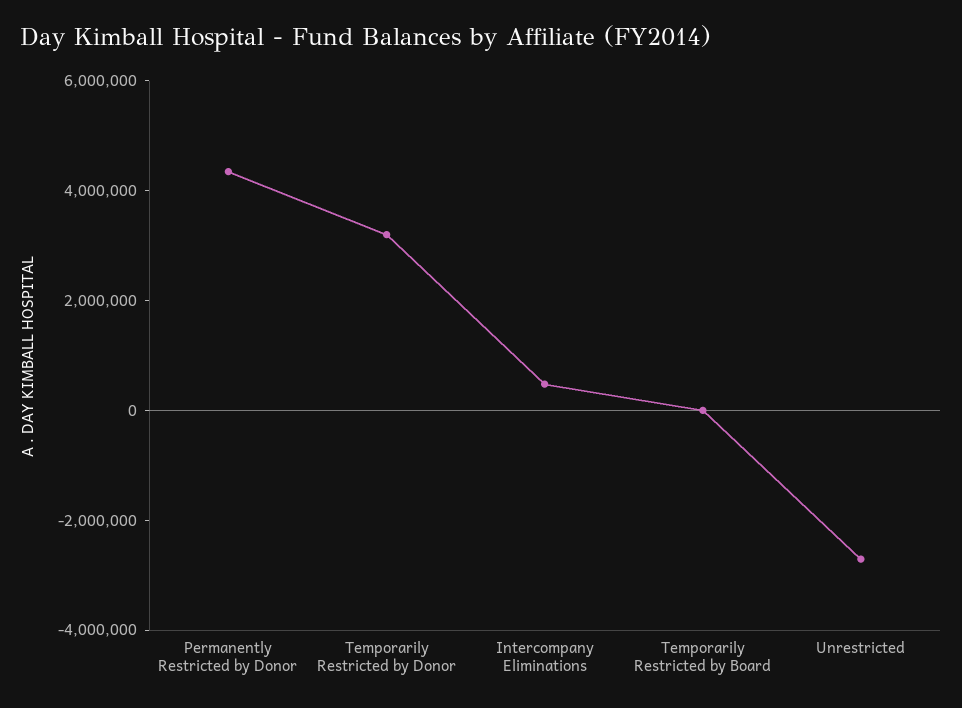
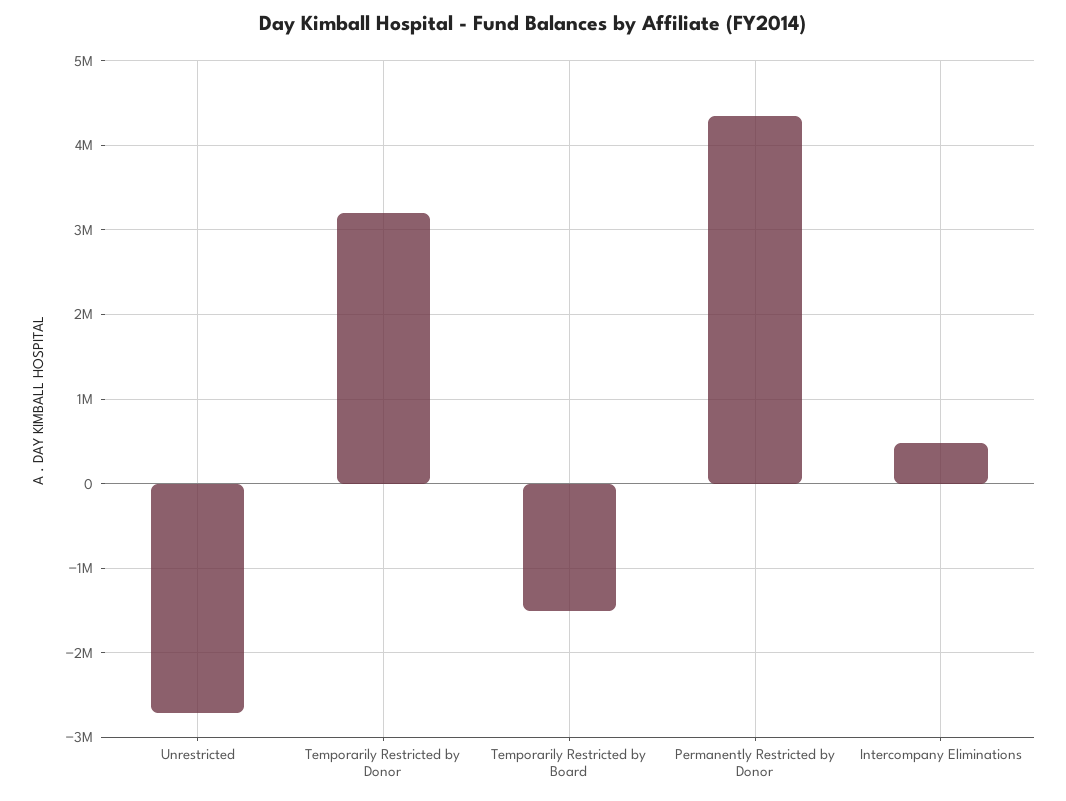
Temporarily Restricted by Board: 0 -> -1500000

